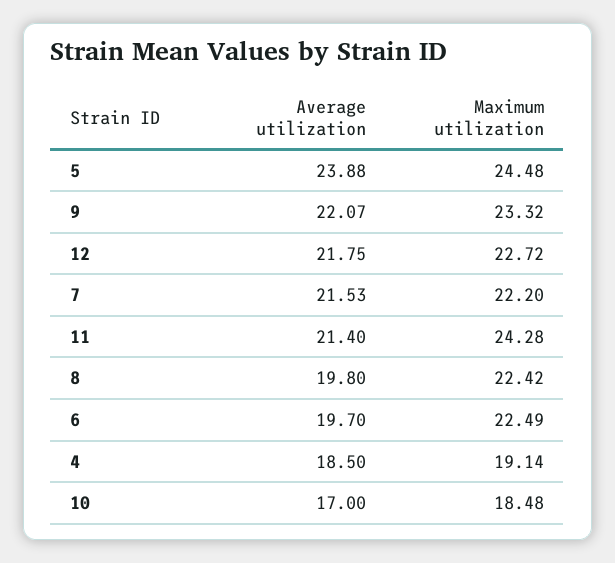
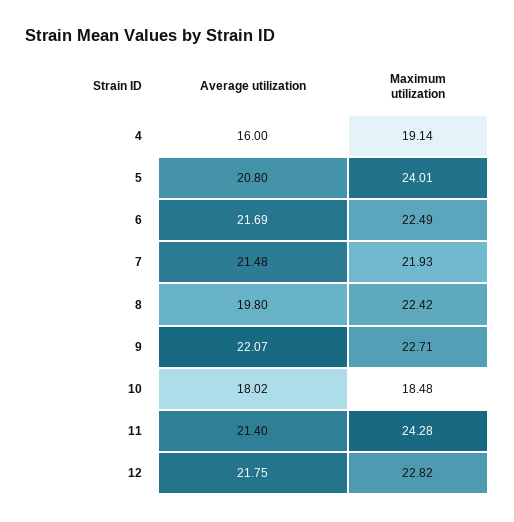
Average utilization, 5: 23.88 -> 20.8
Maximum utilization, 5: 24.48 -> 24.01
Maximum utilization, 9: 23.32 -> 22.71
Maximum utilization, 12: 22.72 -> 22.82
Average utilization, 7: 21.53 -> 21.48
Maximum utilization, 7: 22.2 -> 21.93
Average utilization, 6: 19.7 -> 21.69
Average utilization, 4: 18.5 -> 16
Average utilization, 10: 17 -> 18.02

